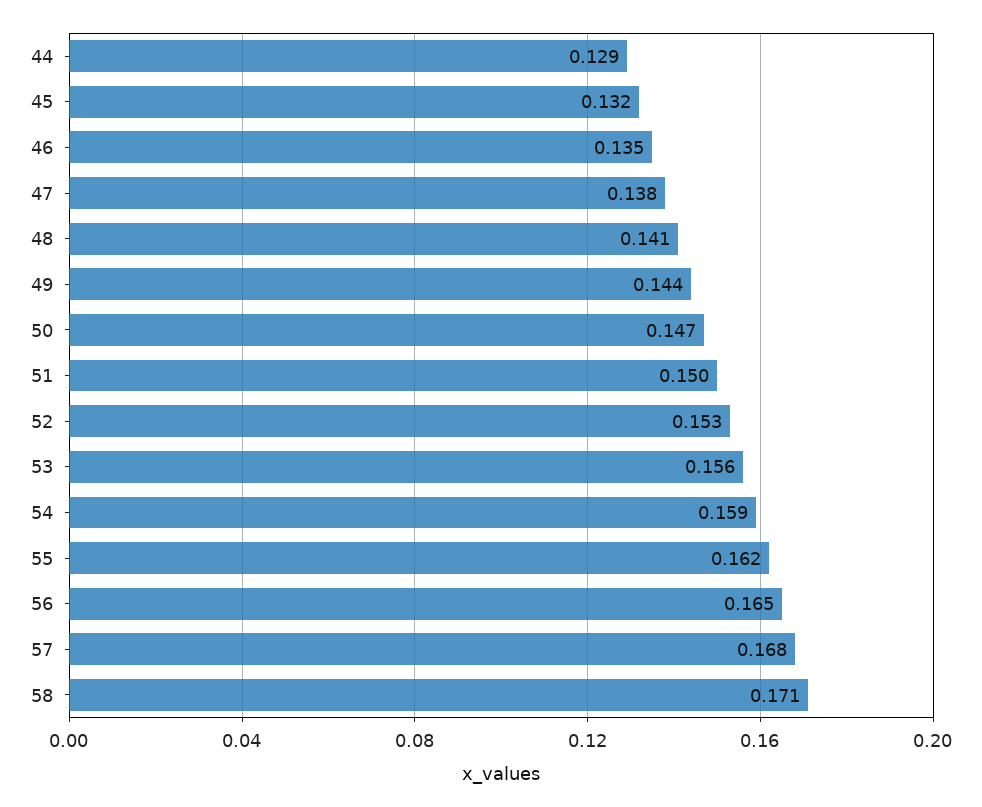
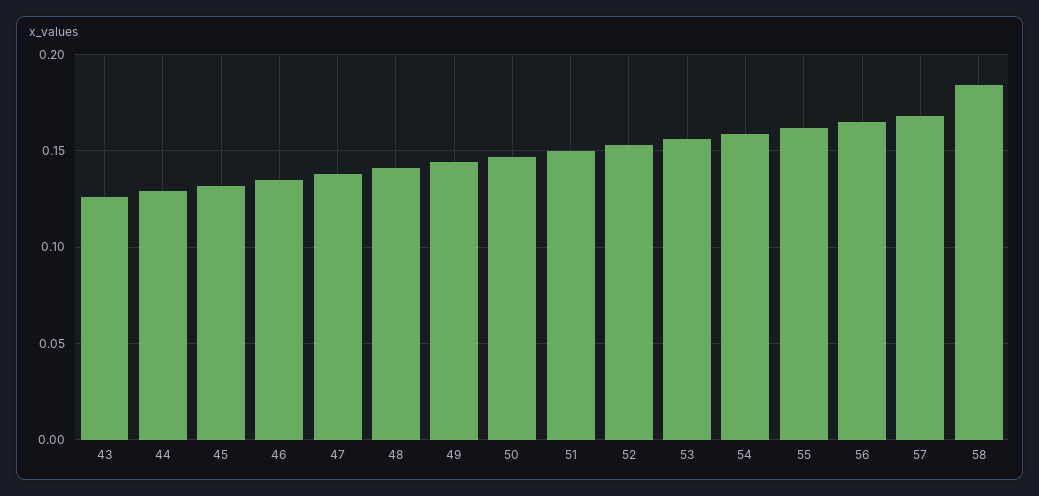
58: 0.171 -> 0.185
43: none -> 0.125

